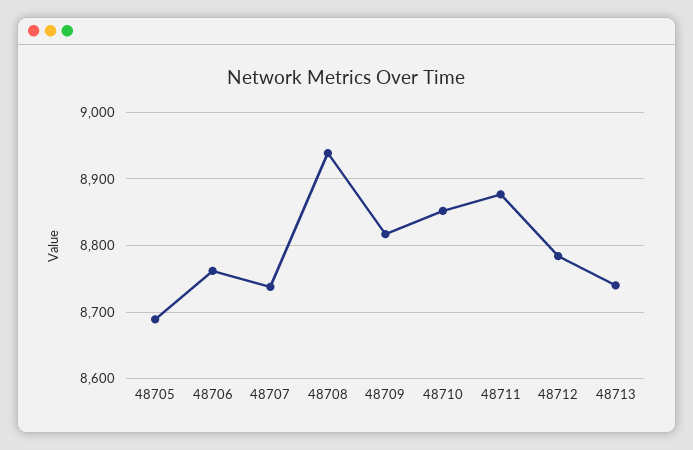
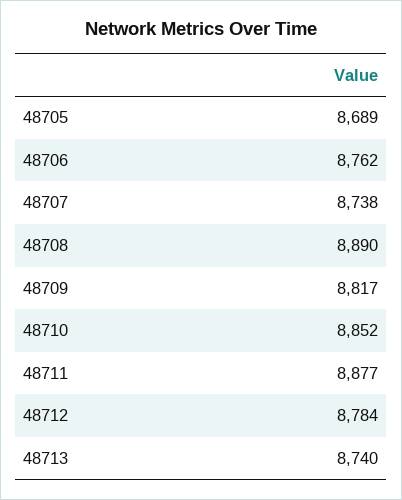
48708: 8940 -> 8890

